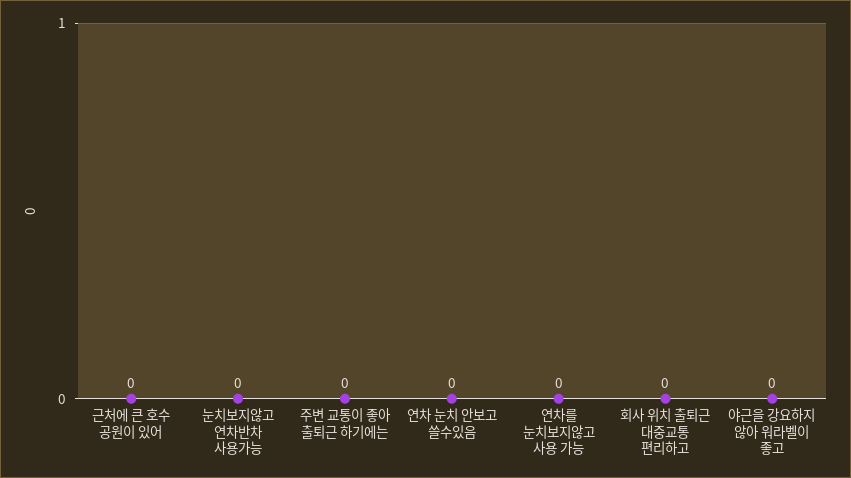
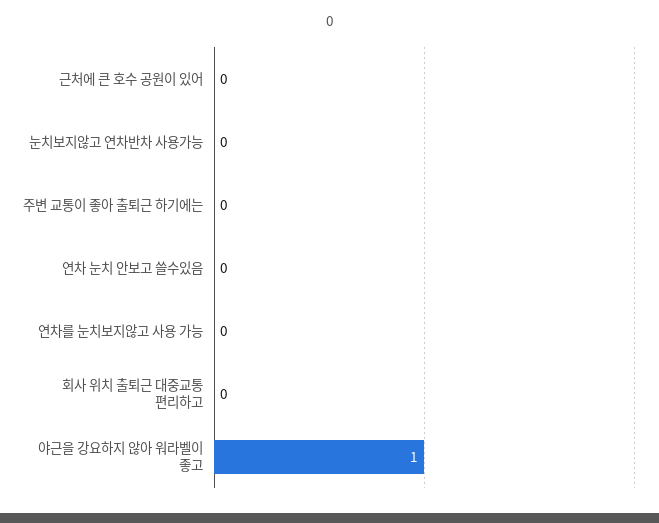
야근을 강요하지 않아 워라벨이 좋고: 0 -> 1

